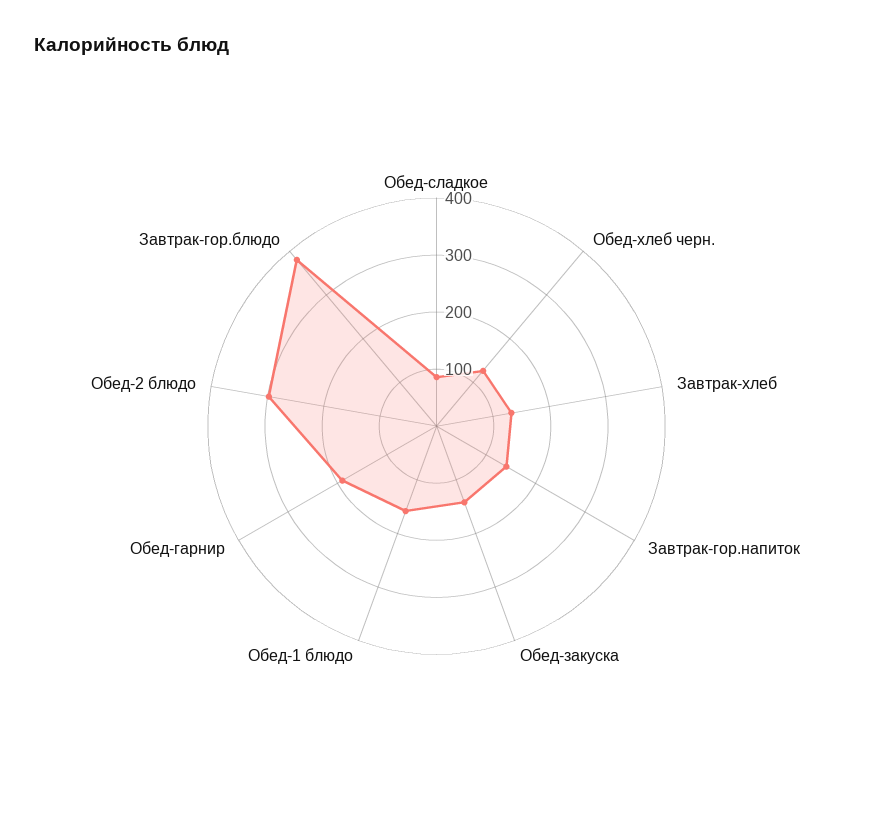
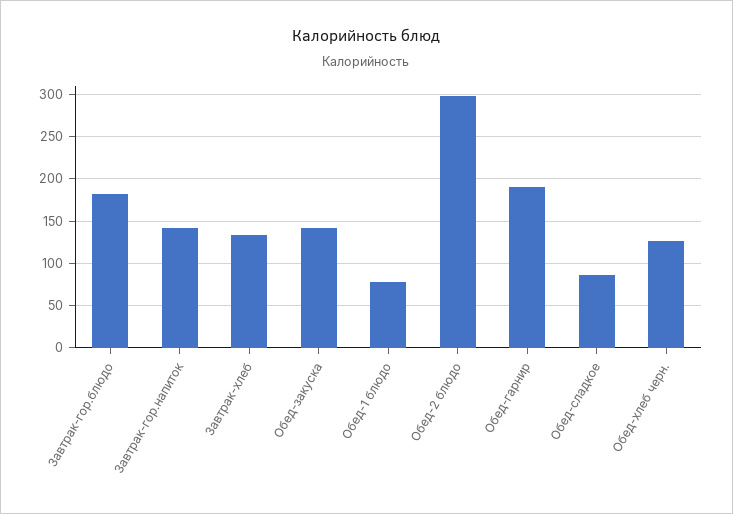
Обед-1 блюдо: 160 -> 80
Завтрак-гор.блюдо: 380 -> 180

